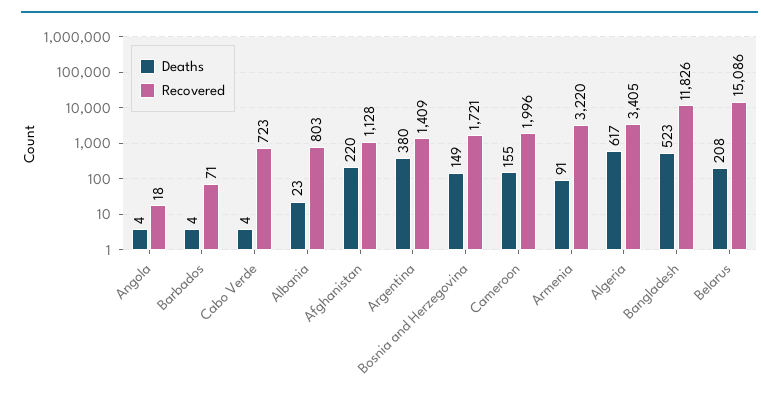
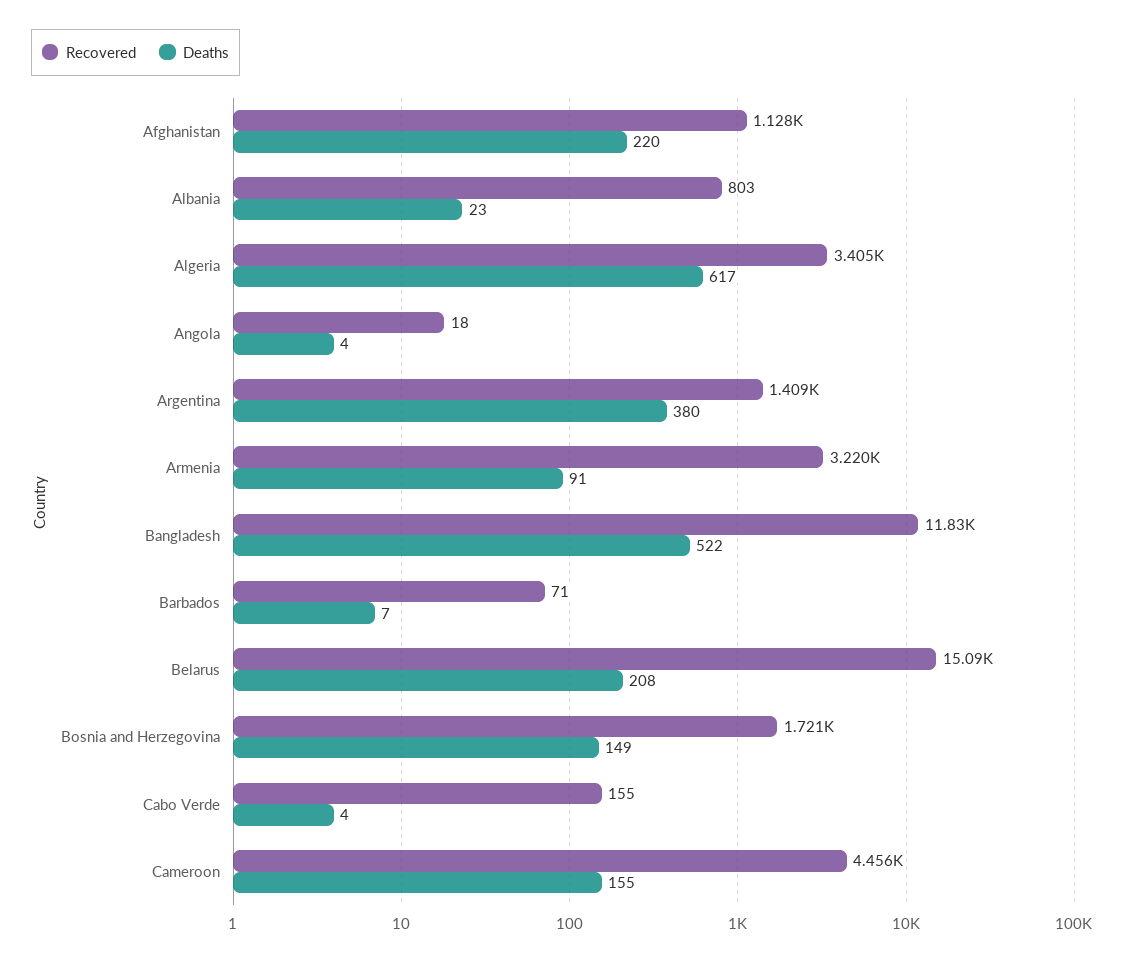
Deaths, Barbados: 4 -> 7
Recovered, Cabo Verde: 723 -> 155
Recovered, Cameroon: 1996 -> 4456
Deaths, Bangladesh: 523 -> 522

